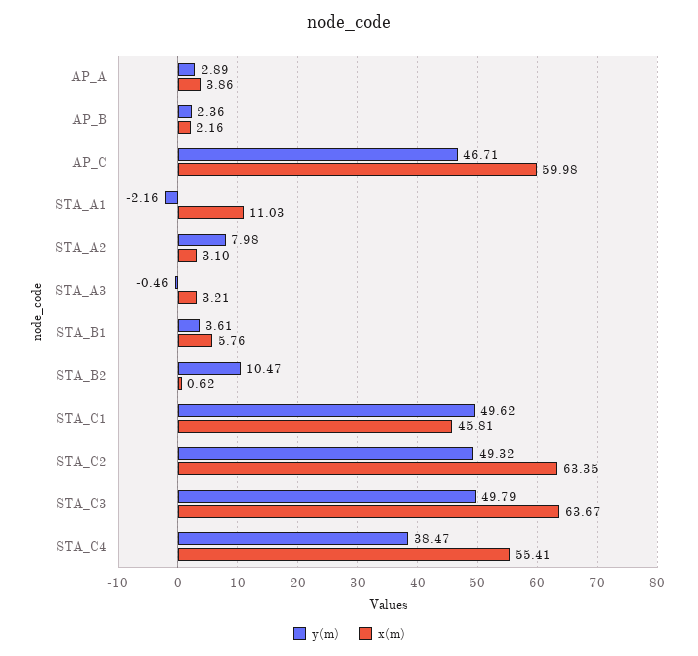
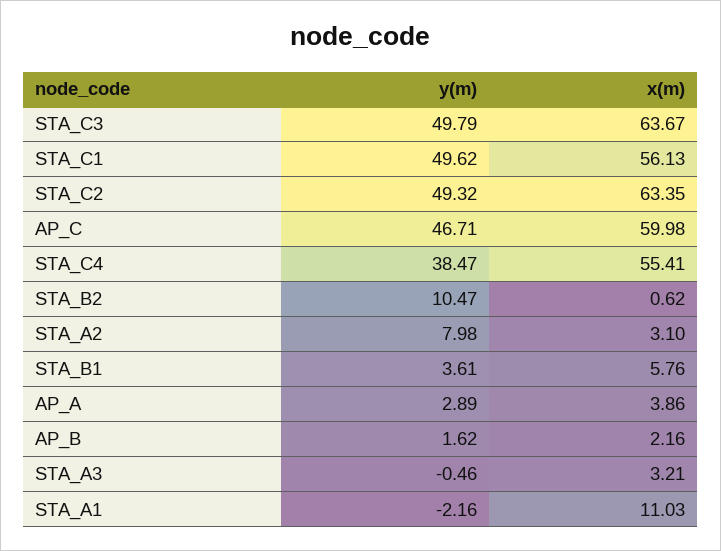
y(m), AP_B: 2.36 -> 1.62
x(m), STA_C1: 45.81 -> 56.13

